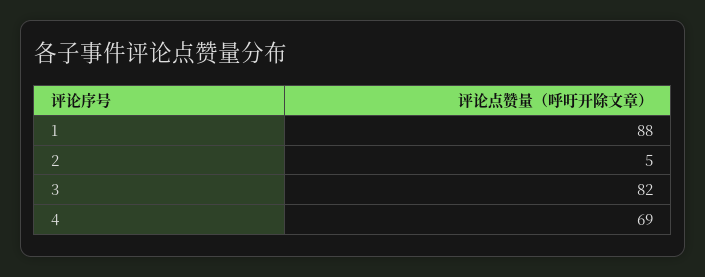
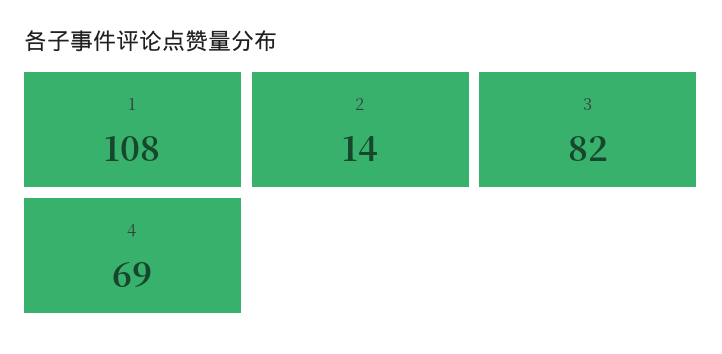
1: 88 -> 108
2: 5 -> 14

